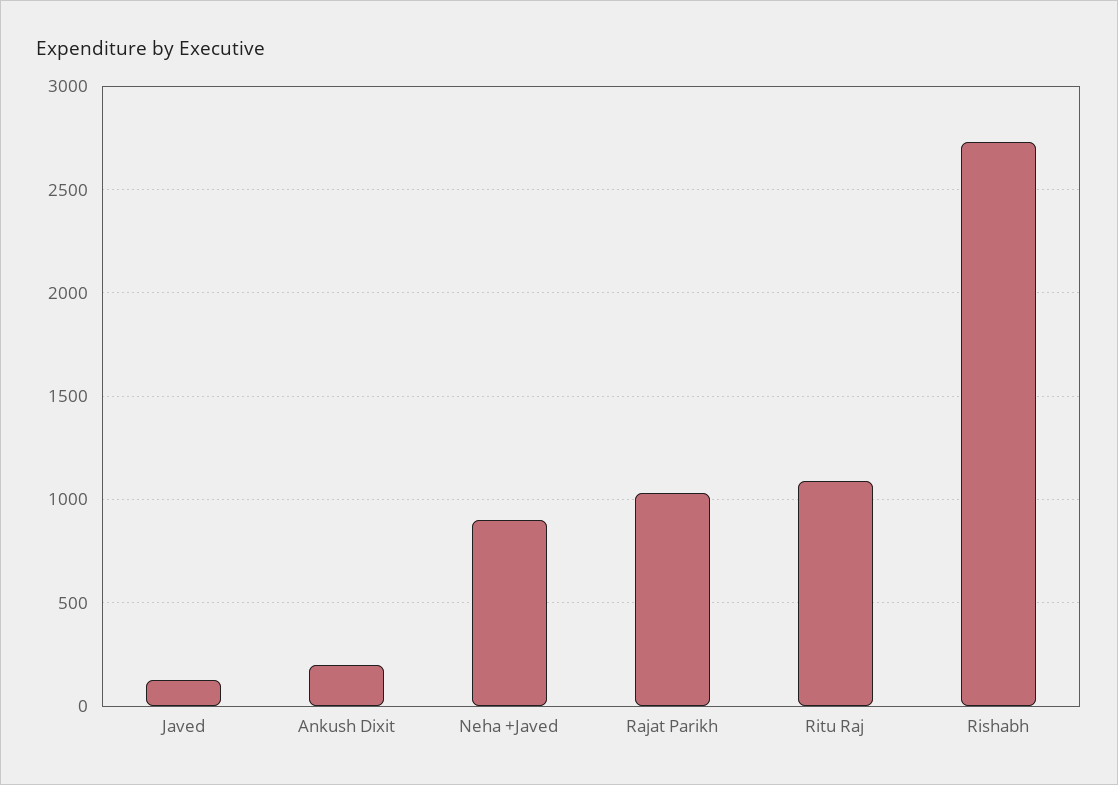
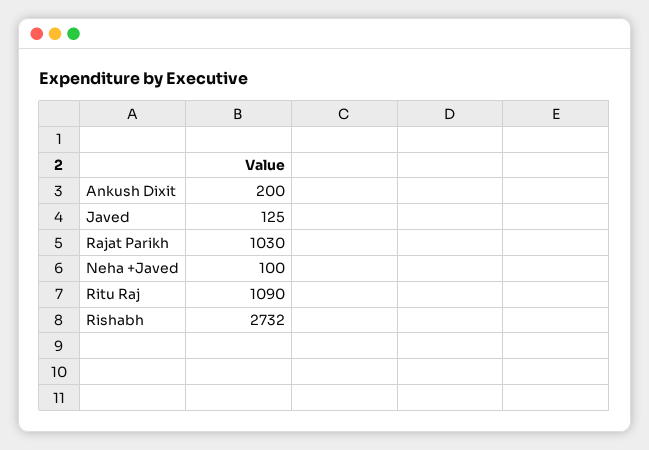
Neha +Javed: 900 -> 100

